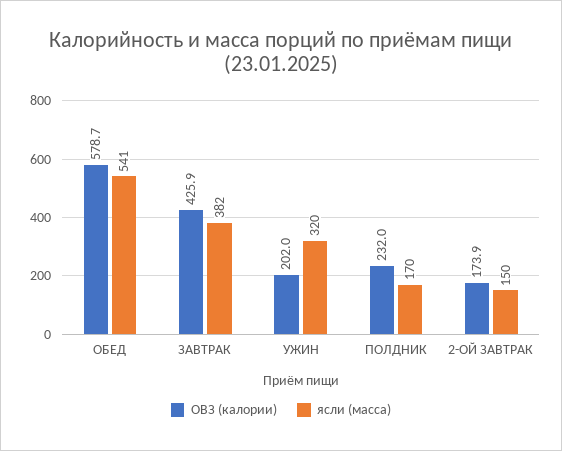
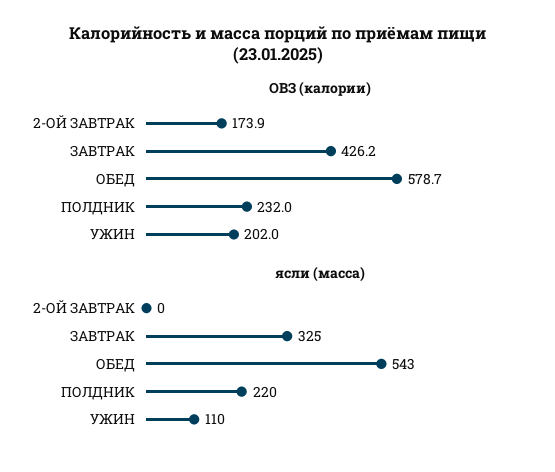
ясли (масса), ОБЕД: 541 -> 543
ОВЗ (калории), ЗАВТРАК: 425.9 -> 426.2
ясли (масса), ЗАВТРАК: 382 -> 325
ясли (масса), УЖИН: 320 -> 110
ясли (масса), ПОЛДНИК: 170 -> 220
ясли (масса), 2-ОЙ ЗАВТРАК: 150 -> 0

